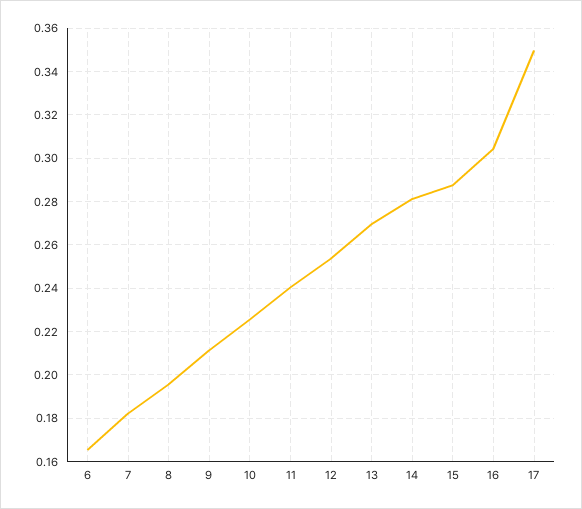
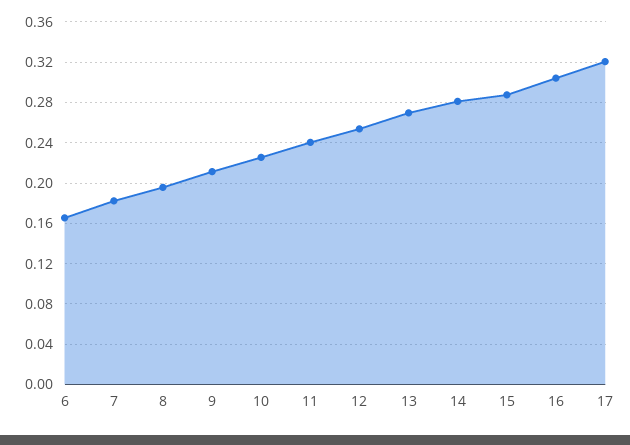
17: 0.35 -> 0.32

